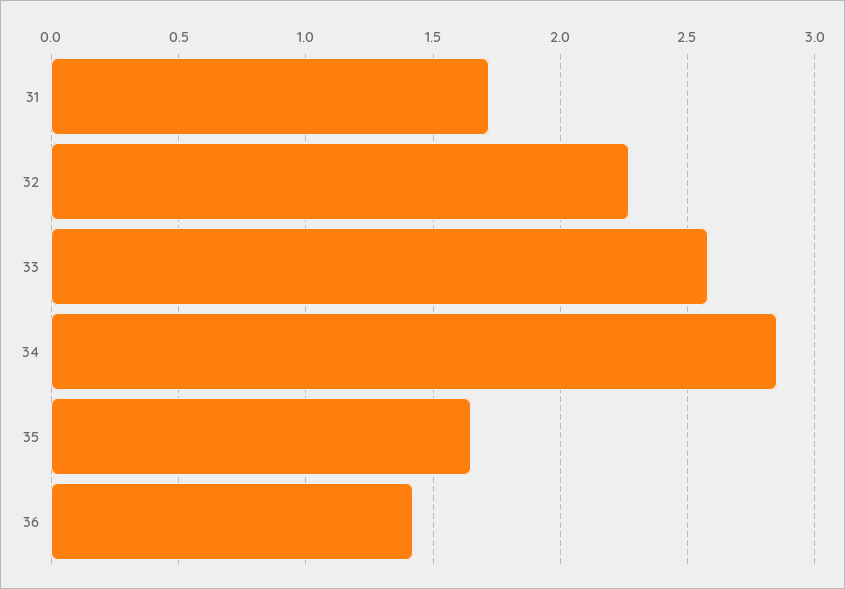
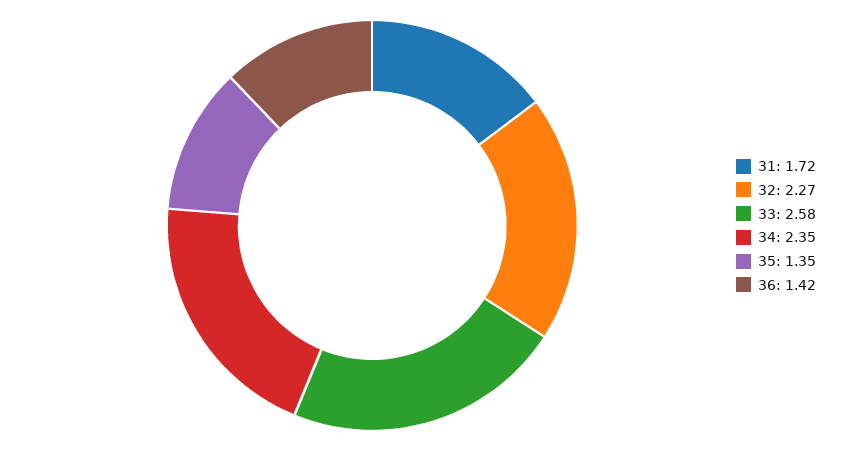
34: 2.85 -> 2.35
35: 1.65 -> 1.35

